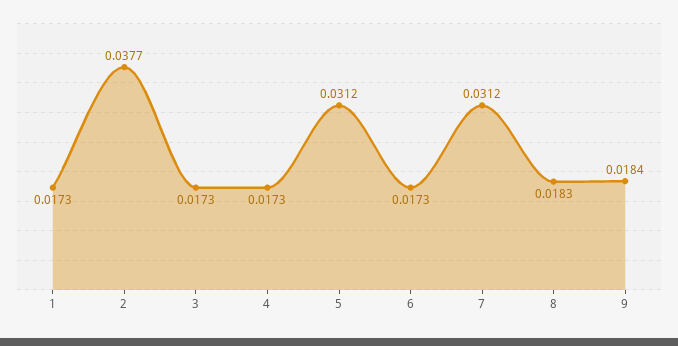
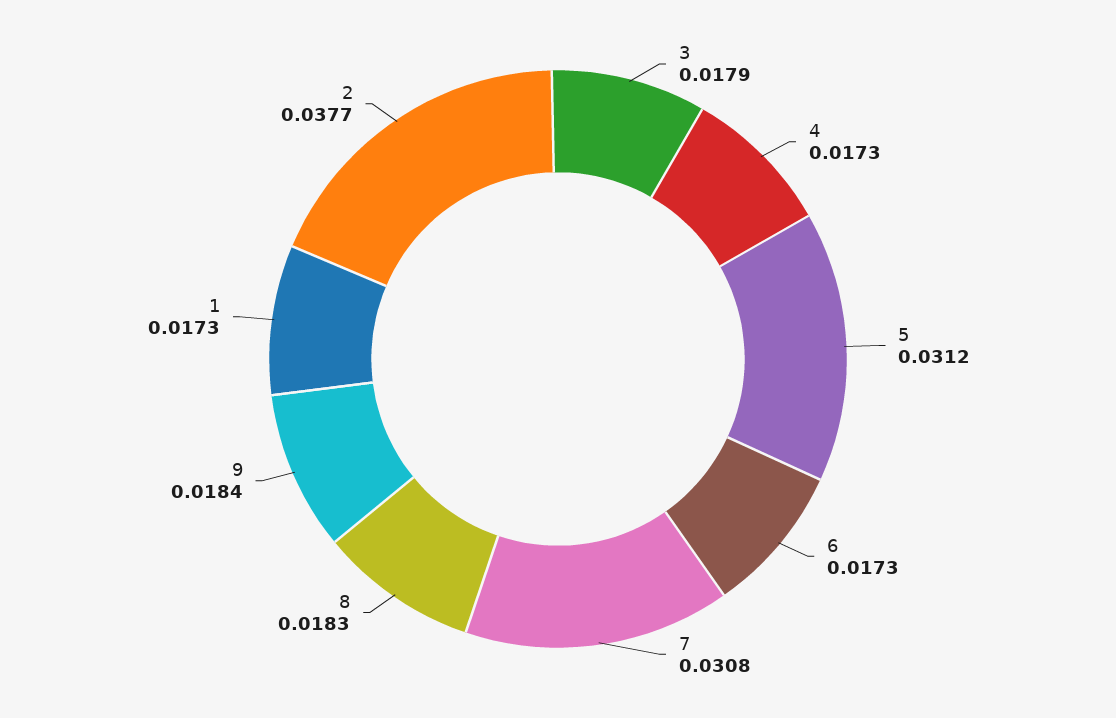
3: 0.0173 -> 0.0179
7: 0.0312 -> 0.0308

